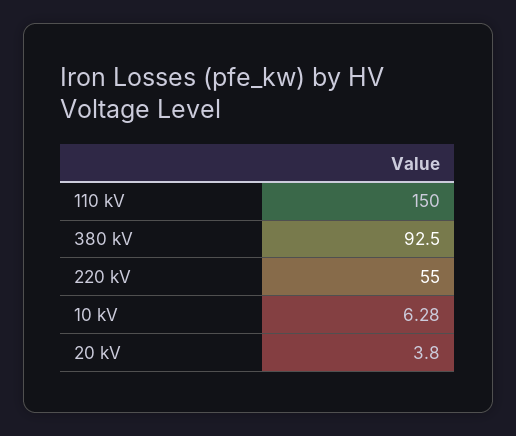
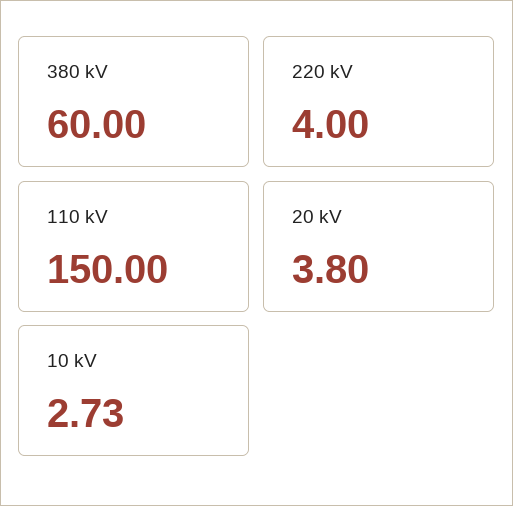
380 kV: 92.5 -> 60
220 kV: 55 -> 4
10 kV: 6.28 -> 2.73

